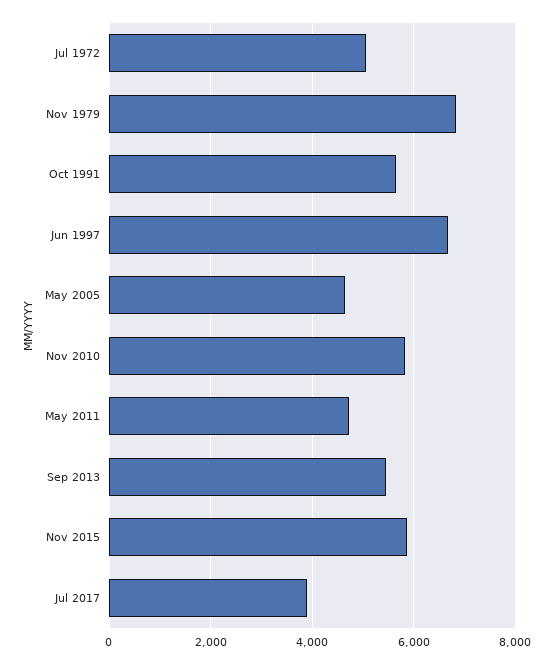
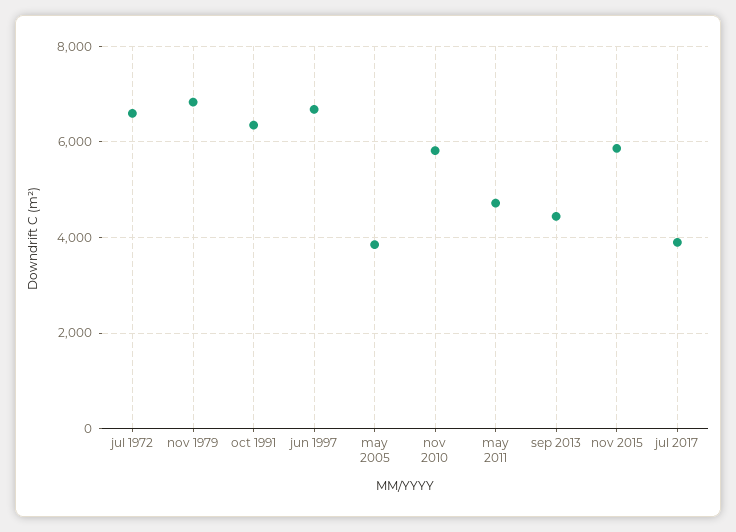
Jul 1972: 5000 -> 6600
Oct 1991: 5600 -> 6400
May 2005: 4600 -> 3800
Sep 2013: 5400 -> 4400

